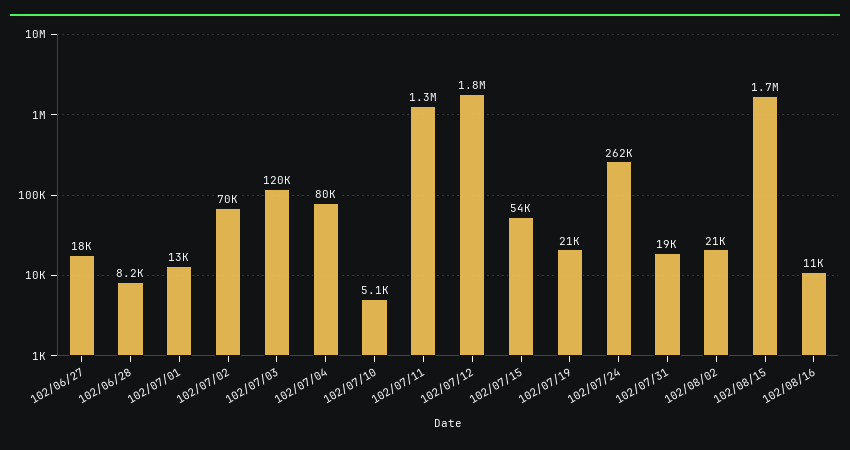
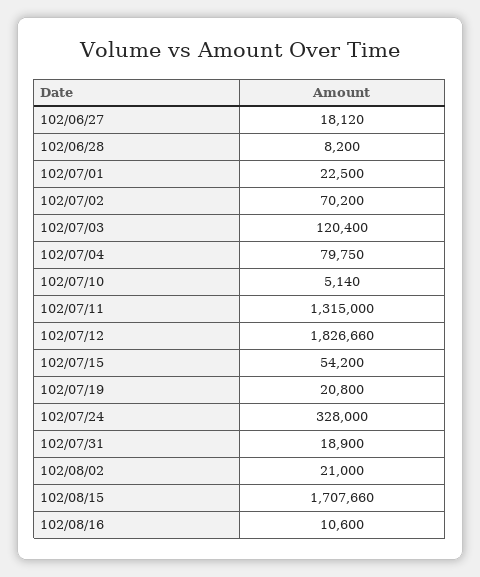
102/07/01: 13000 -> 22500
102/07/24: 262000 -> 328000

